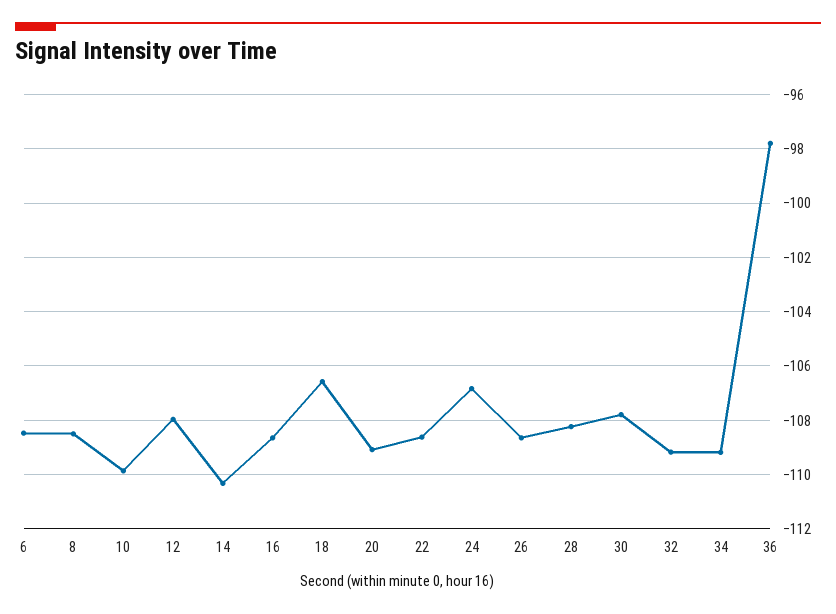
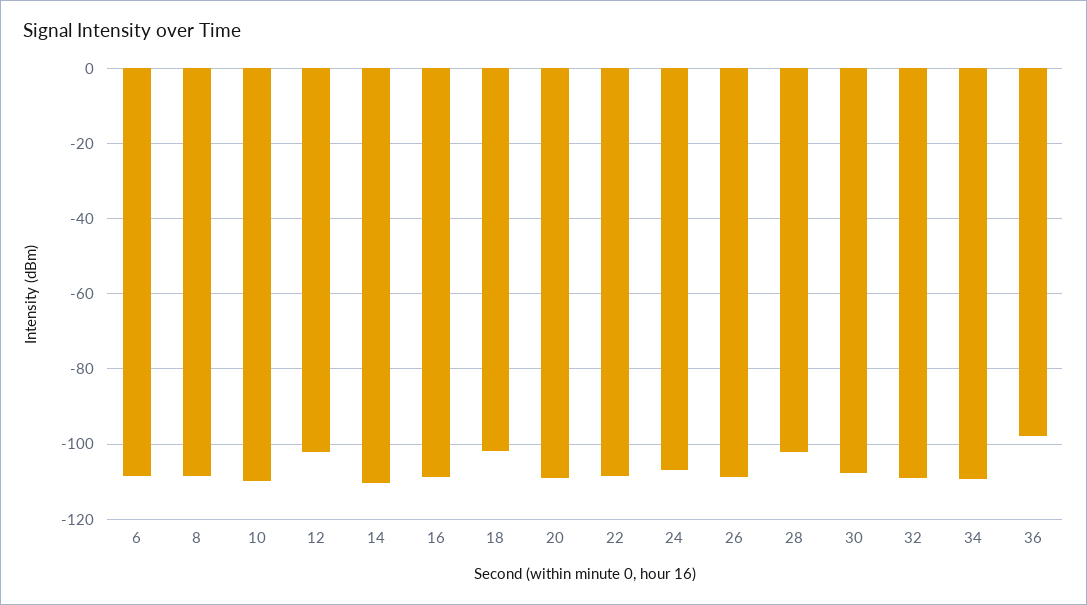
12: -108 -> -102
18: -106.5 -> -102
28: -108.25 -> -102

